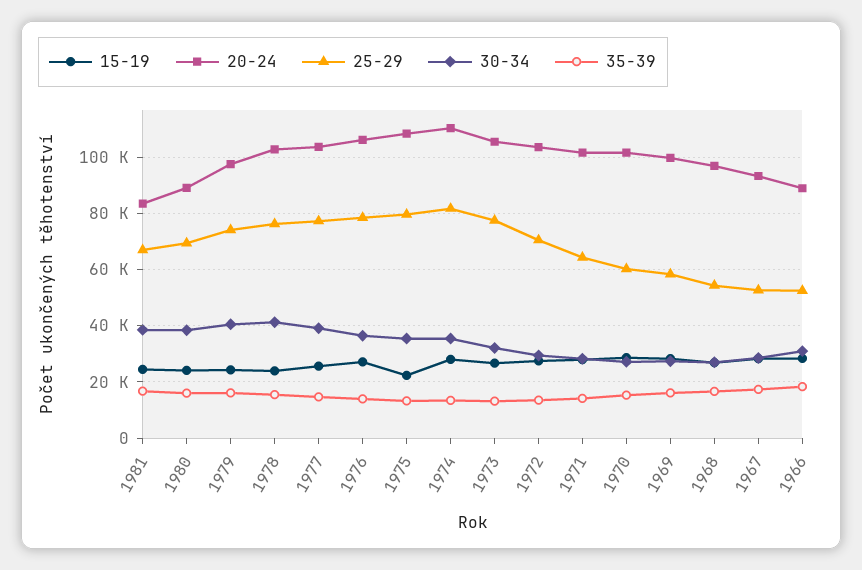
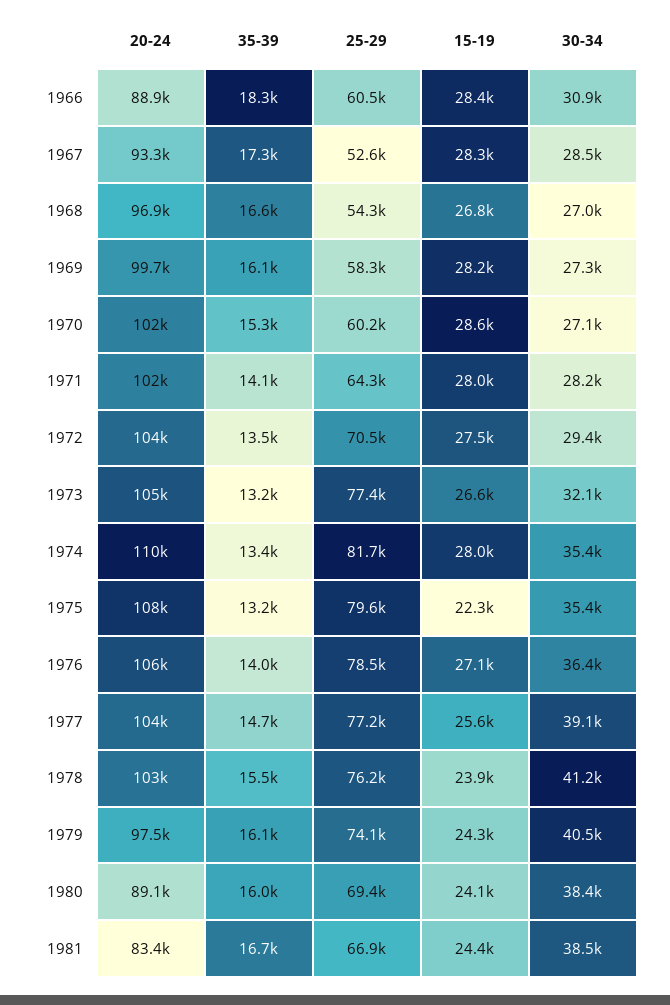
25-29, 1966: 52500 -> 60500

